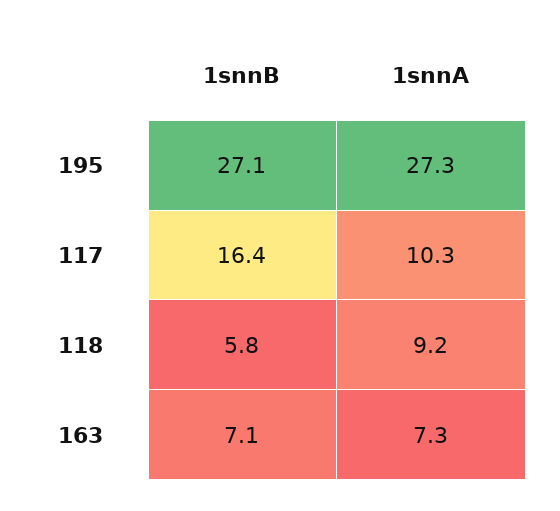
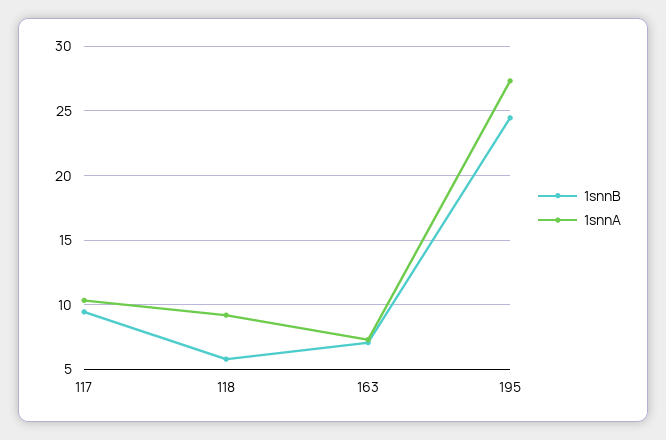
1snnB, 195: 27.1 -> 24.5
1snnB, 117: 16.4 -> 9.5

